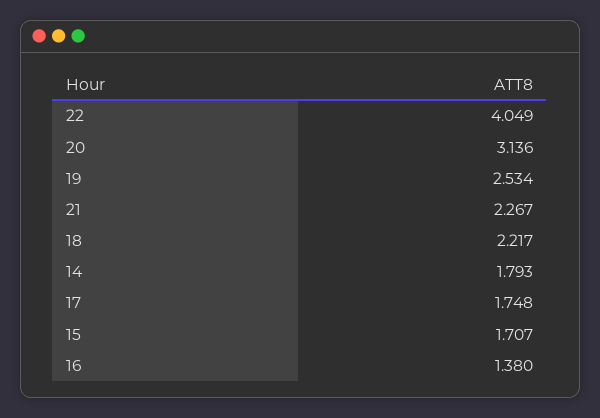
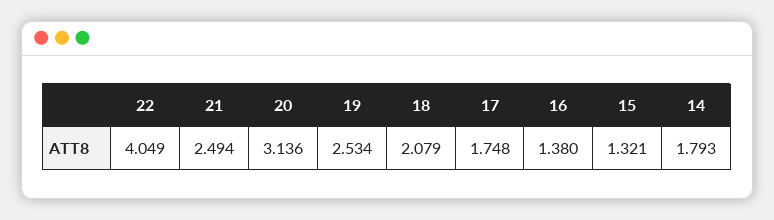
21: 2.267 -> 2.494
18: 2.217 -> 2.079
15: 1.707 -> 1.321

